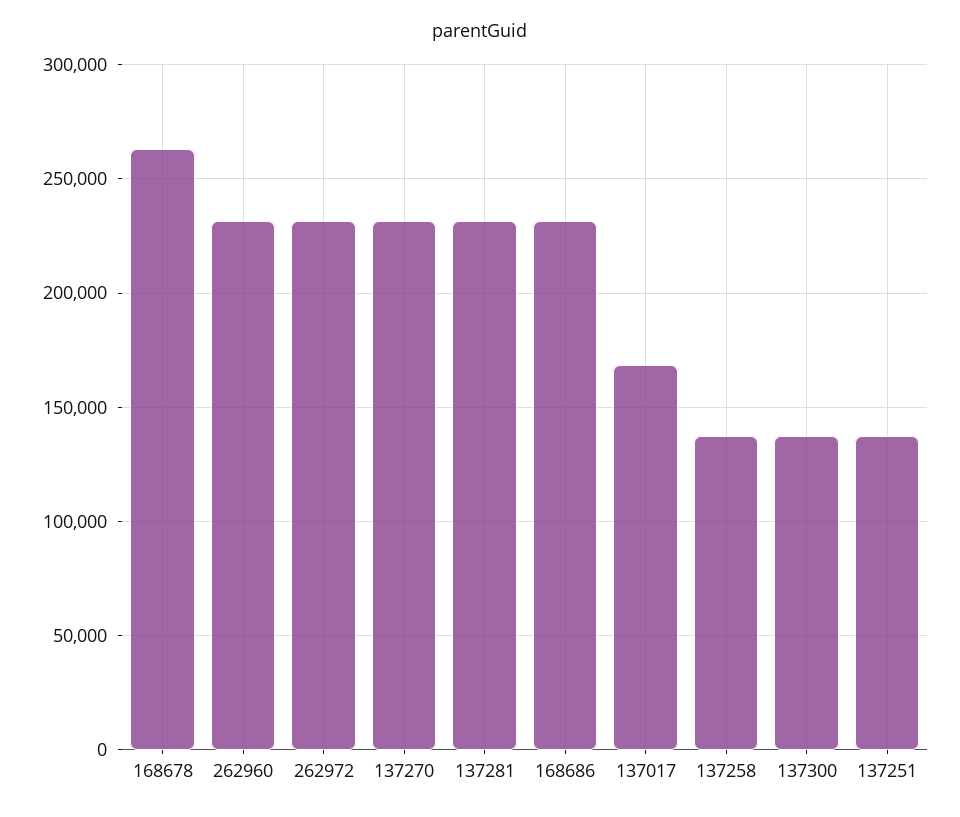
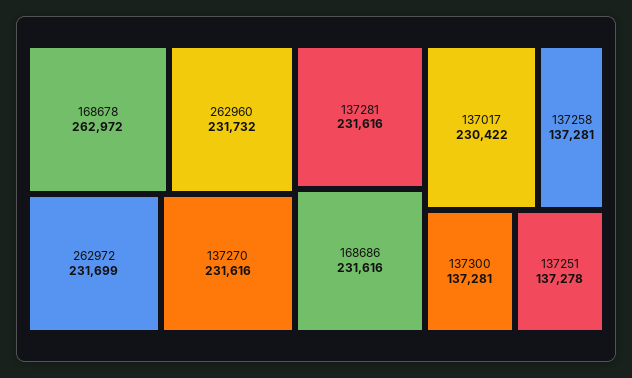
137017: 170000 -> 230422

